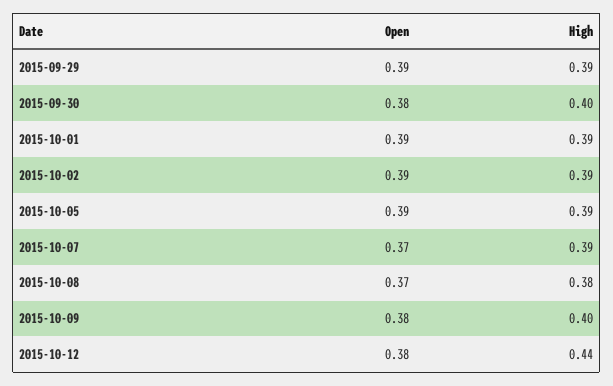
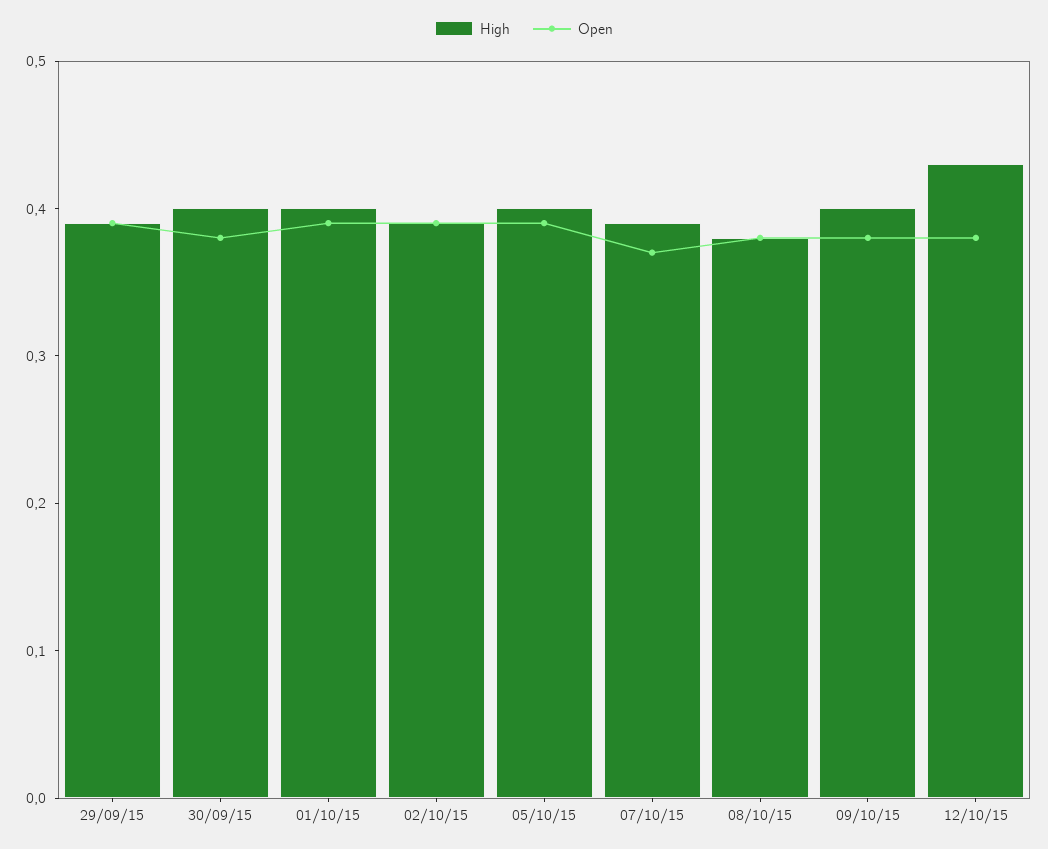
High, 2015-10-01: 0.39 -> 0.4
High, 2015-10-05: 0.39 -> 0.4
Open, 2015-10-08: 0.37 -> 0.38
High, 2015-10-12: 0.44 -> 0.43

